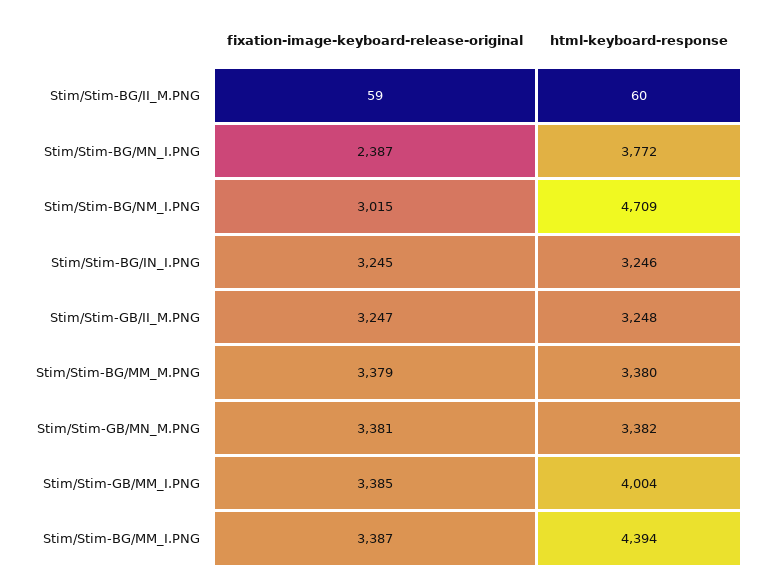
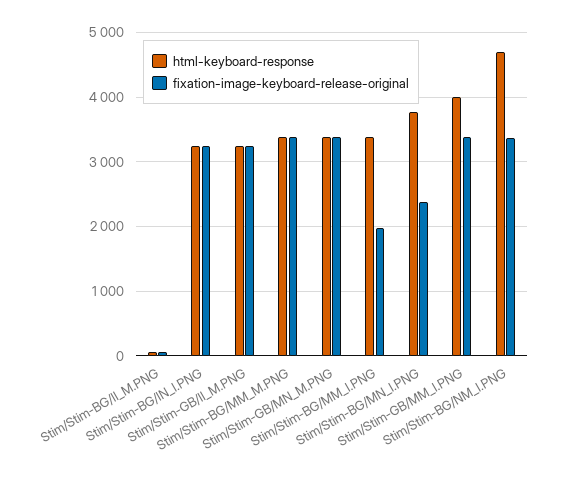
fixation-image-keyboard-release-original, Stim/Stim-BG/NM_I.PNG: 3015 -> 3400
fixation-image-keyboard-release-original, Stim/Stim-BG/MM_I.PNG: 3387 -> 2000
html-keyboard-response, Stim/Stim-BG/MM_I.PNG: 4394 -> 3400

